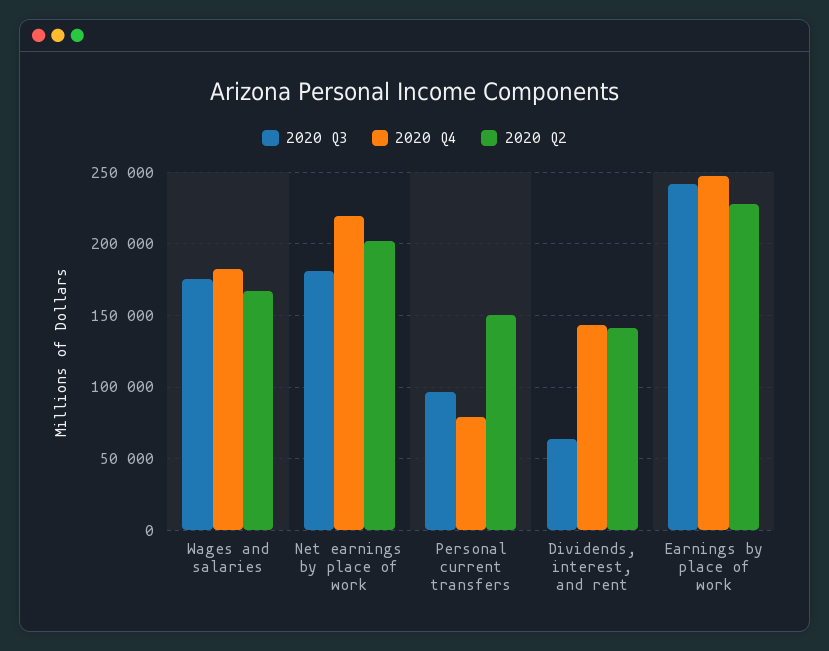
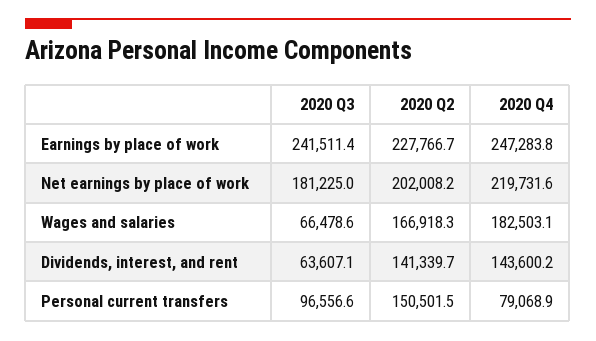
2020 Q3, Wages and salaries: 175000 -> 66478.6

